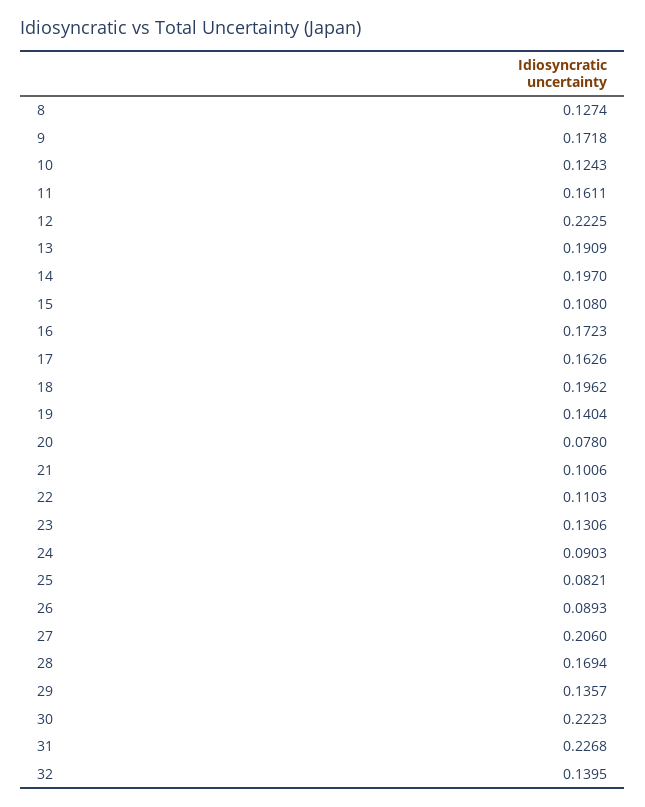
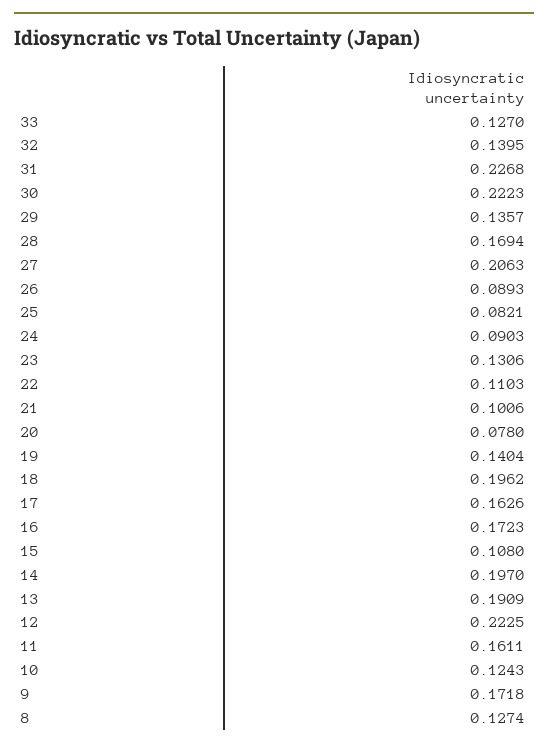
27: 0.206 -> 0.2063
33: none -> 0.127

